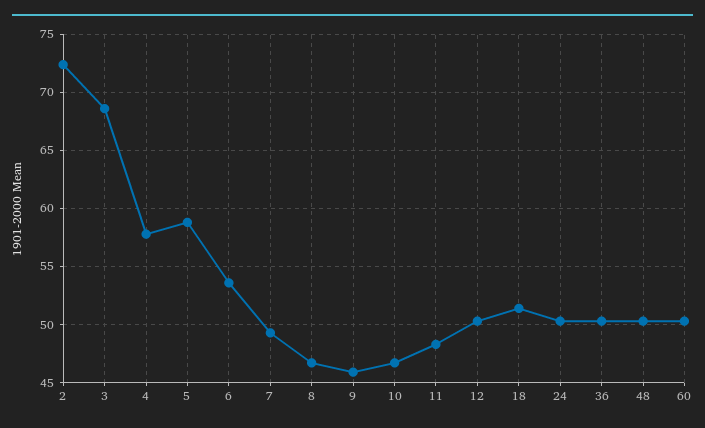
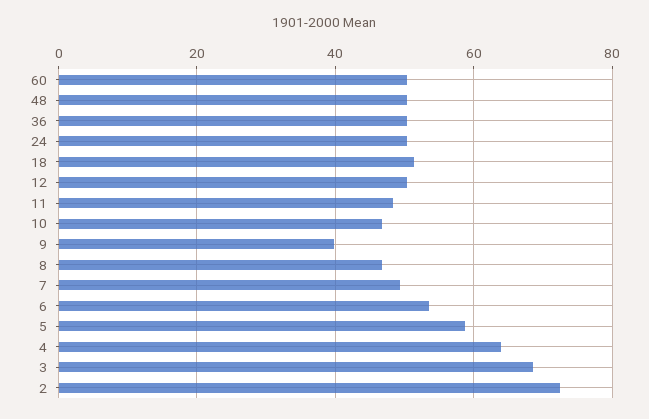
4: 58 -> 64
9: 46 -> 40

